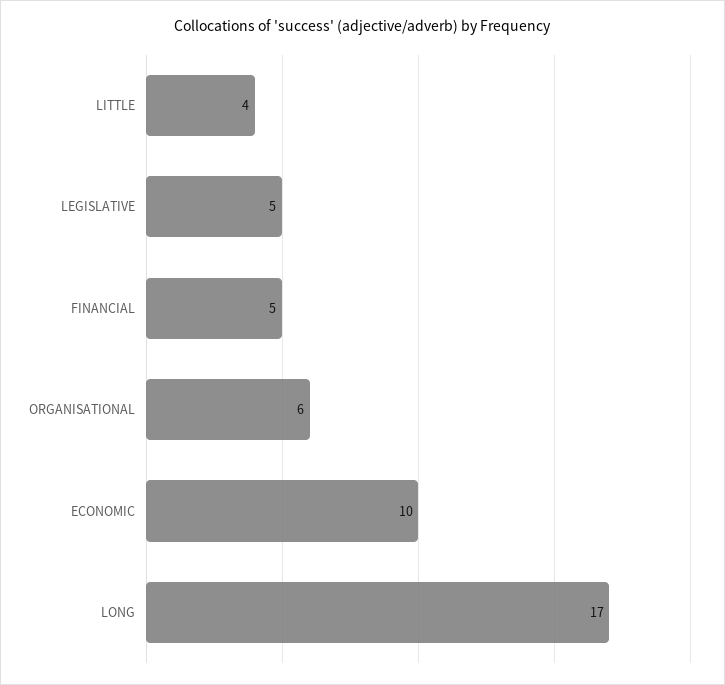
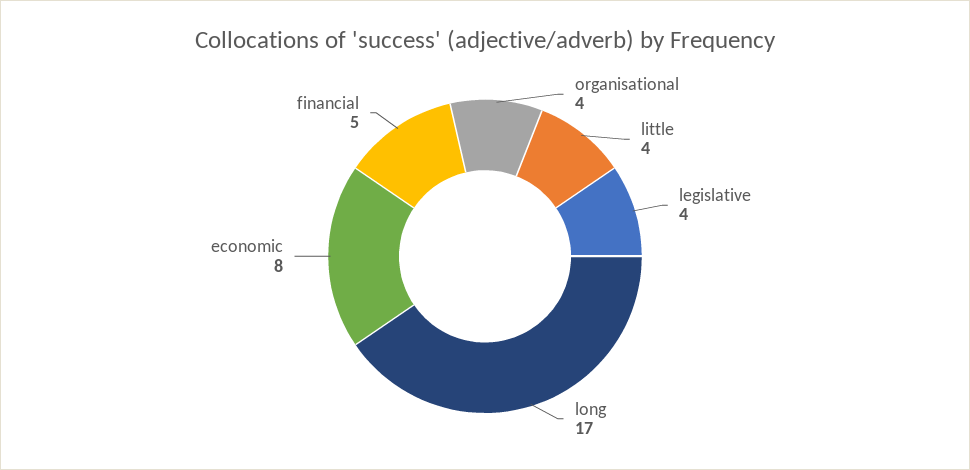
LEGISLATIVE: 5 -> 4
ORGANISATIONAL: 6 -> 4
ECONOMIC: 10 -> 8

